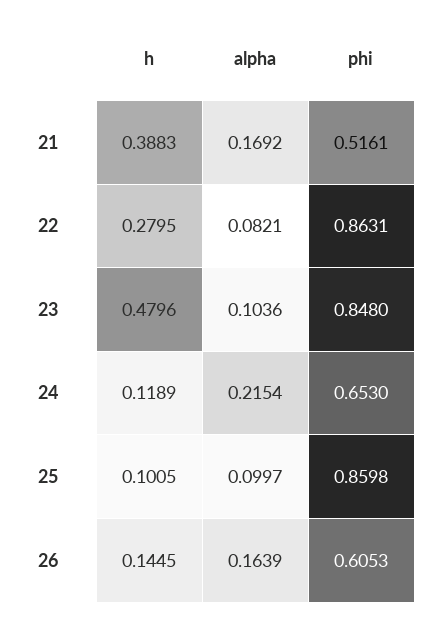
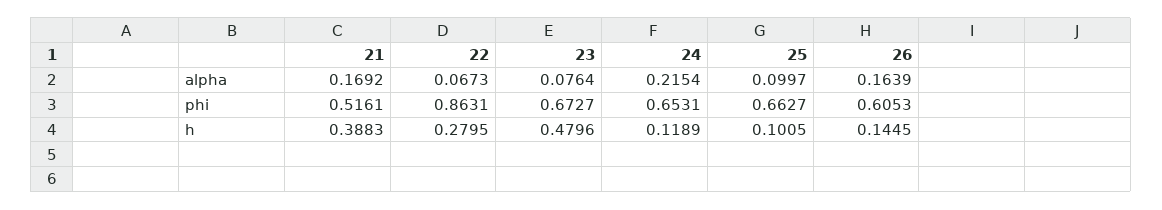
alpha, 22: 0.0821 -> 0.0673
alpha, 23: 0.1036 -> 0.0764
phi, 23: 0.848 -> 0.6727
phi, 24: 0.653 -> 0.6531
phi, 25: 0.8598 -> 0.6627

